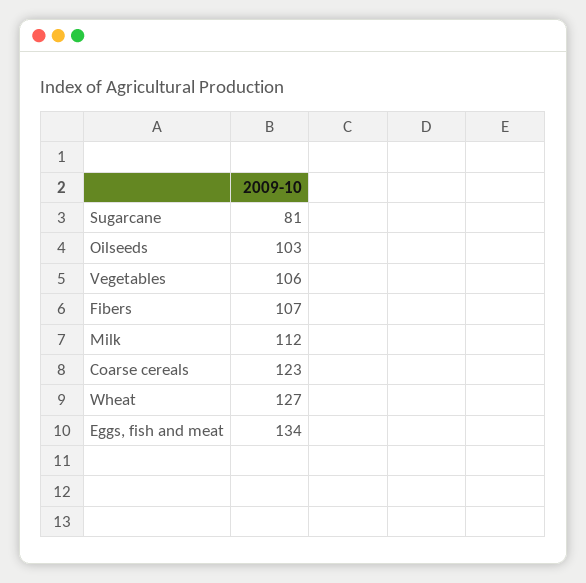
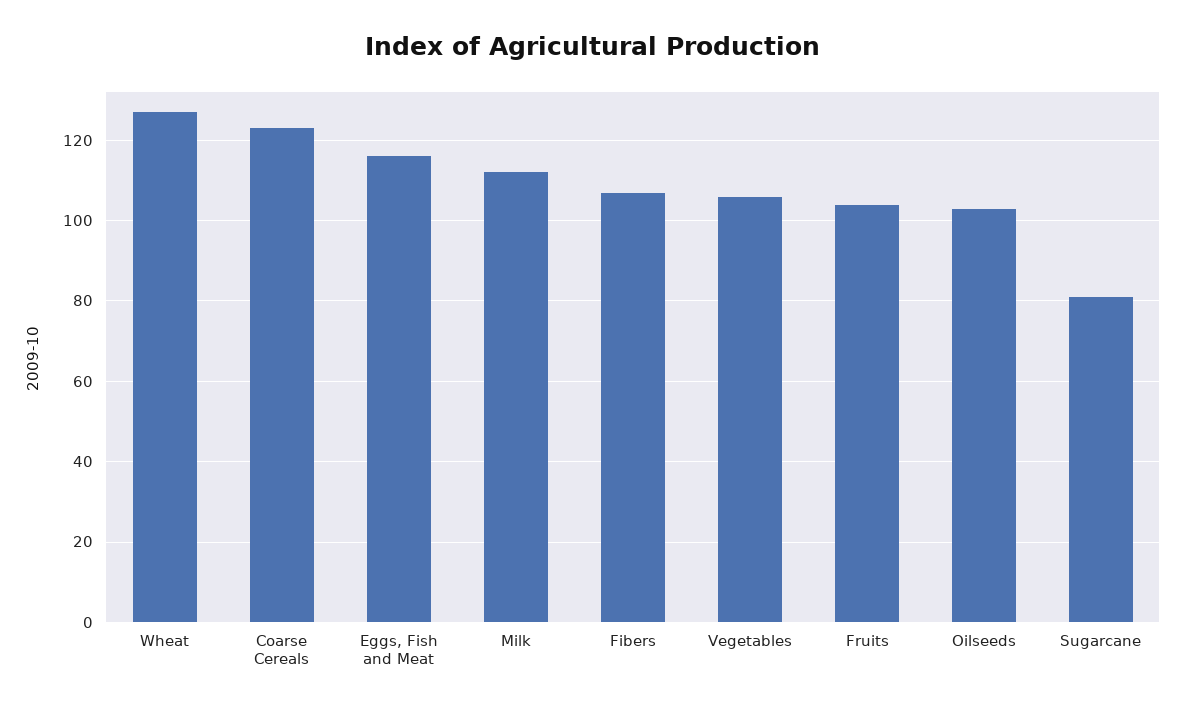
Eggs, fish and meat: 134 -> 115
Fruits: none -> 105

